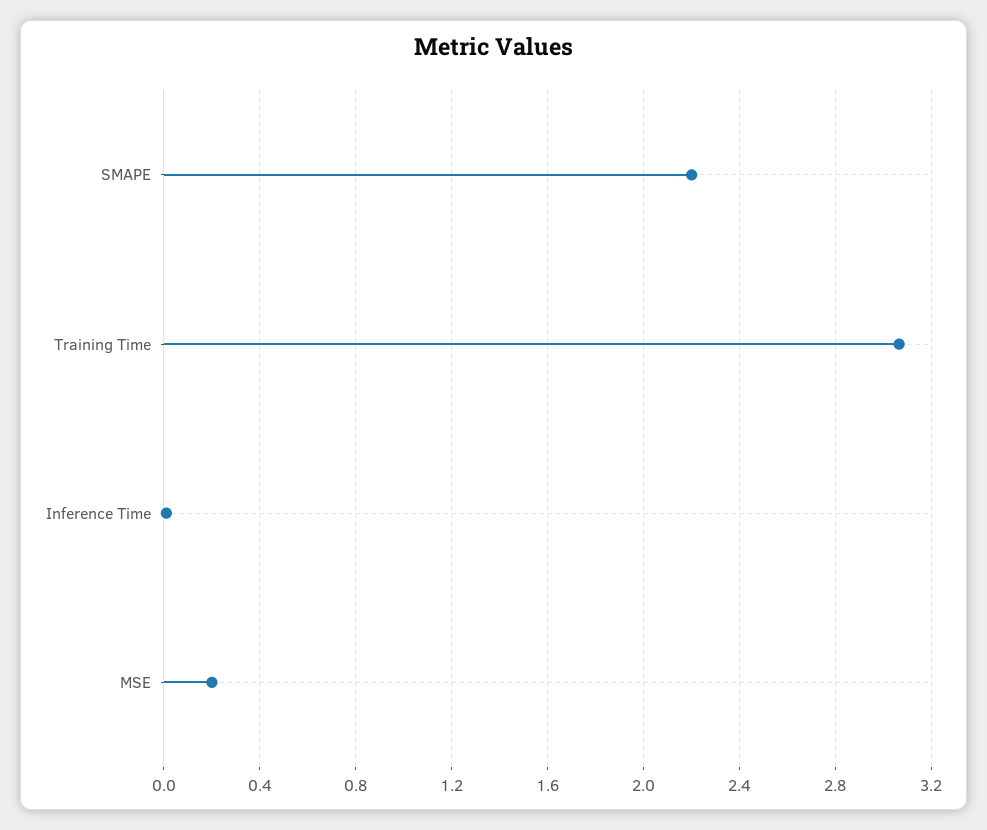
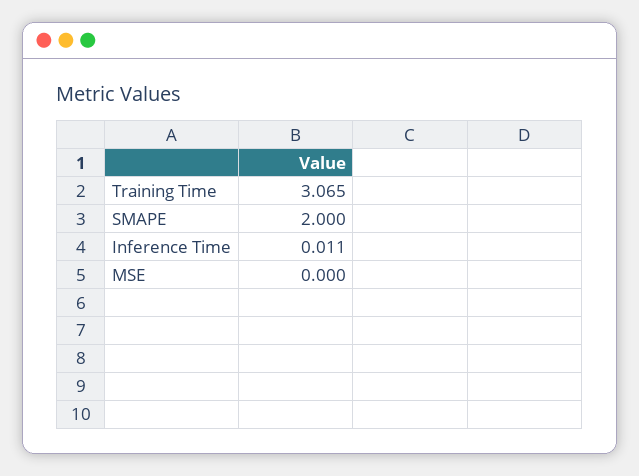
SMAPE: 2.2 -> 2
MSE: 0.2 -> 0

